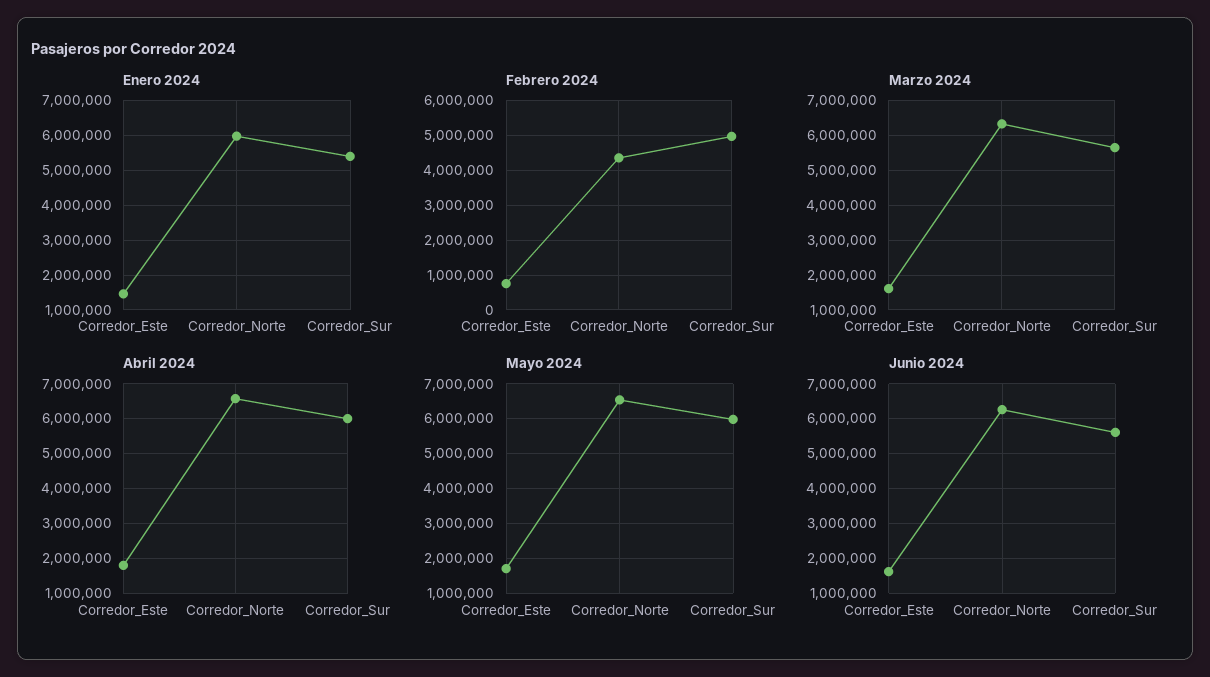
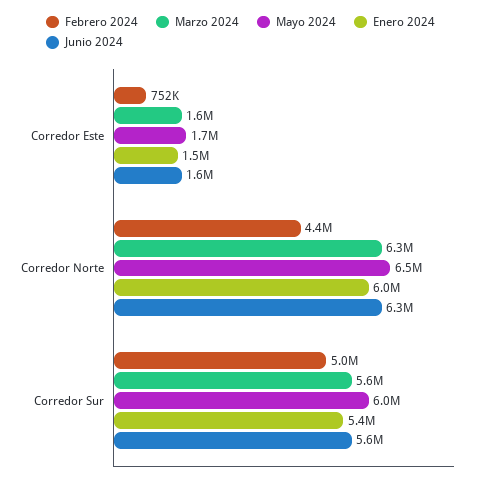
Abril 2024, Corredor_Este: 1800000 -> none
Abril 2024, Corredor_Norte: 6600000 -> none
Abril 2024, Corredor_Sur: 6000000 -> none

